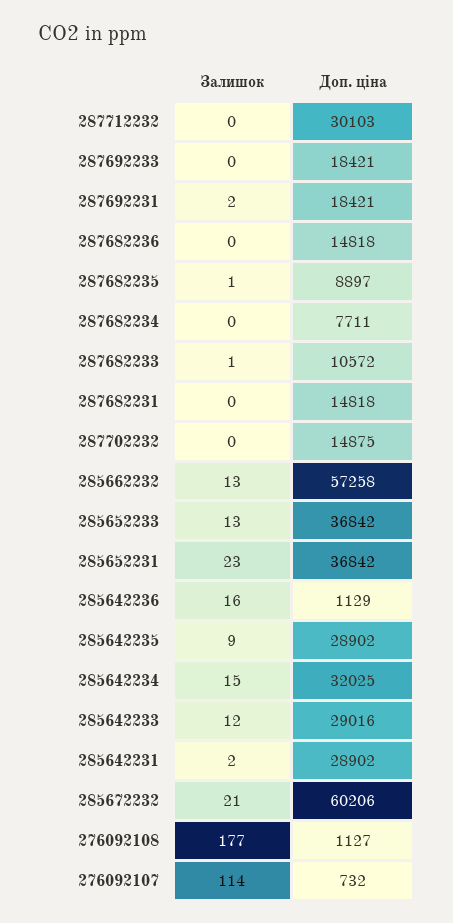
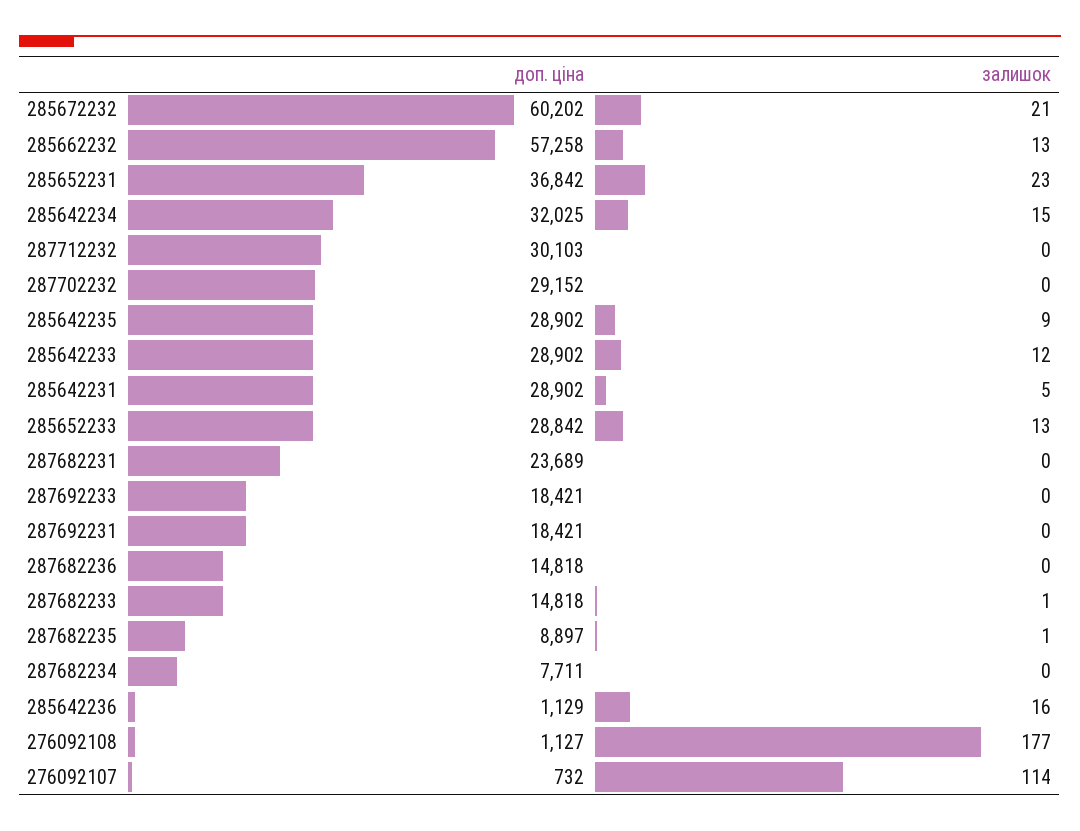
Залишок, 287692231: 2 -> 0
Доп. ціна, 287682233: 10572 -> 14818
Доп. ціна, 287682231: 14818 -> 23689
Доп. ціна, 287702232: 14875 -> 29152
Доп. ціна, 285652233: 36842 -> 28842
Доп. ціна, 285642233: 29016 -> 28902
Залишок, 285642231: 2 -> 5
Доп. ціна, 285672232: 60206 -> 60202

